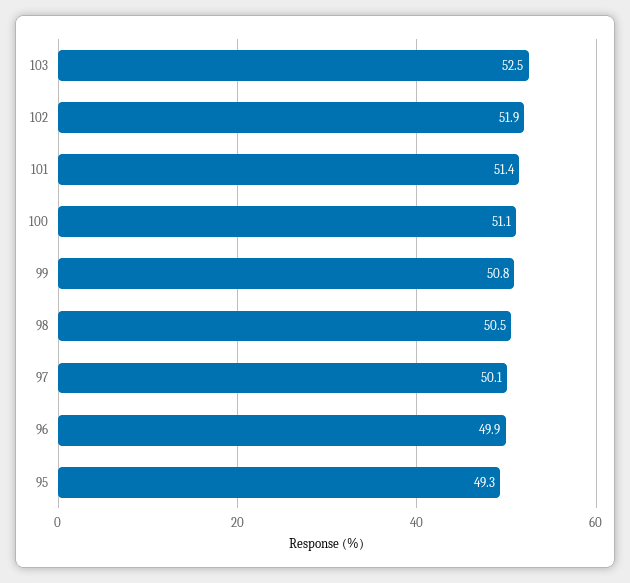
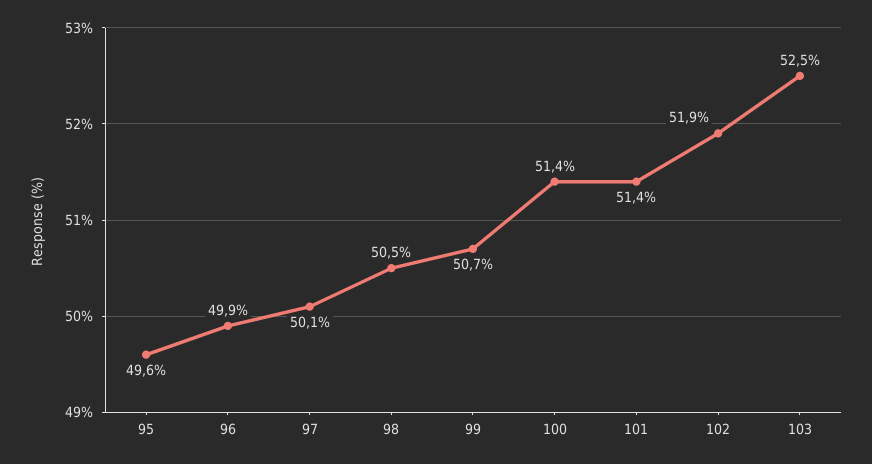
100: 51.1 -> 51.4
99: 50.8 -> 50.7
95: 49.3 -> 49.6

